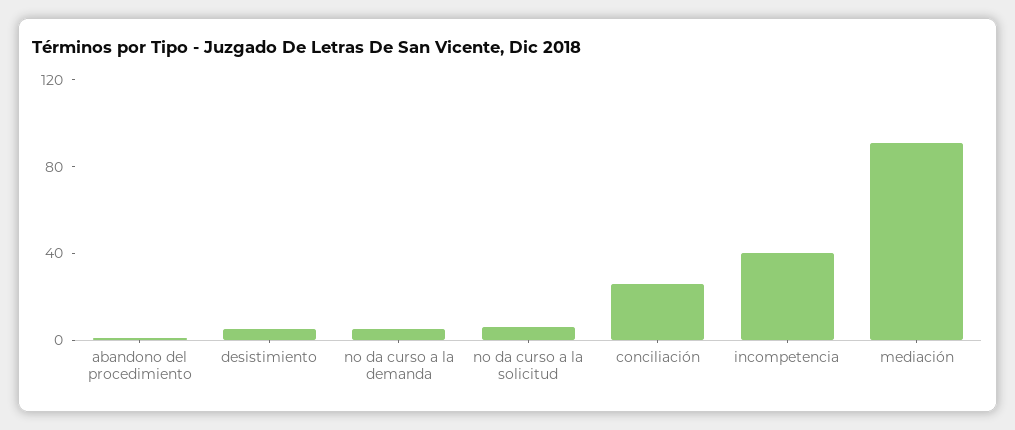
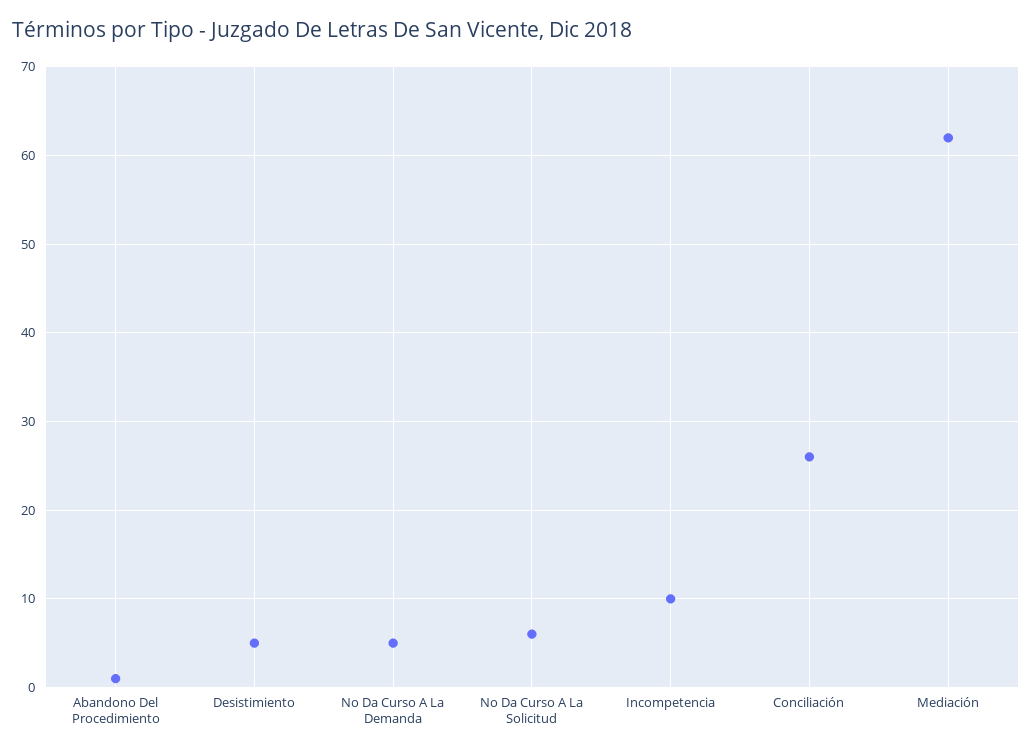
incompetencia: 40 -> 10
mediación: 90 -> 62

